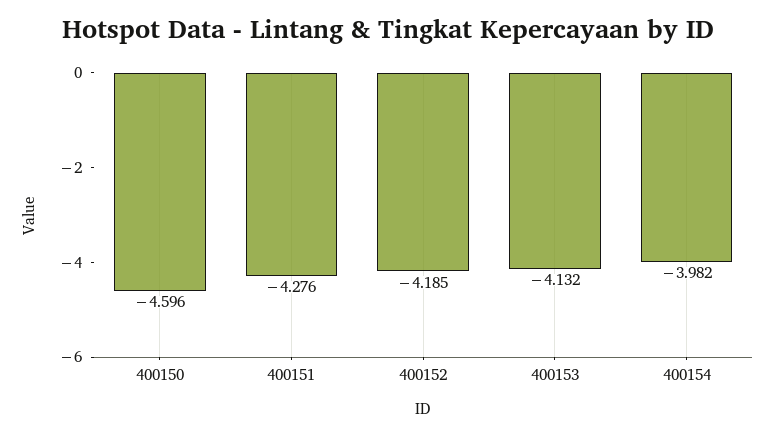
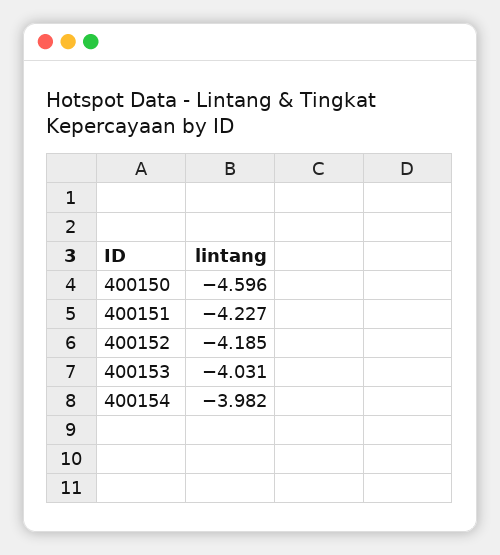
400151: -4.276 -> -4.227
400153: -4.132 -> -4.031

